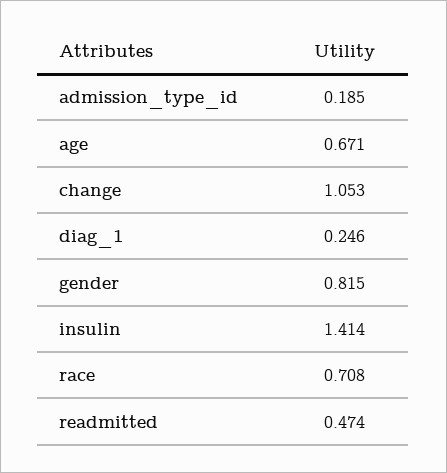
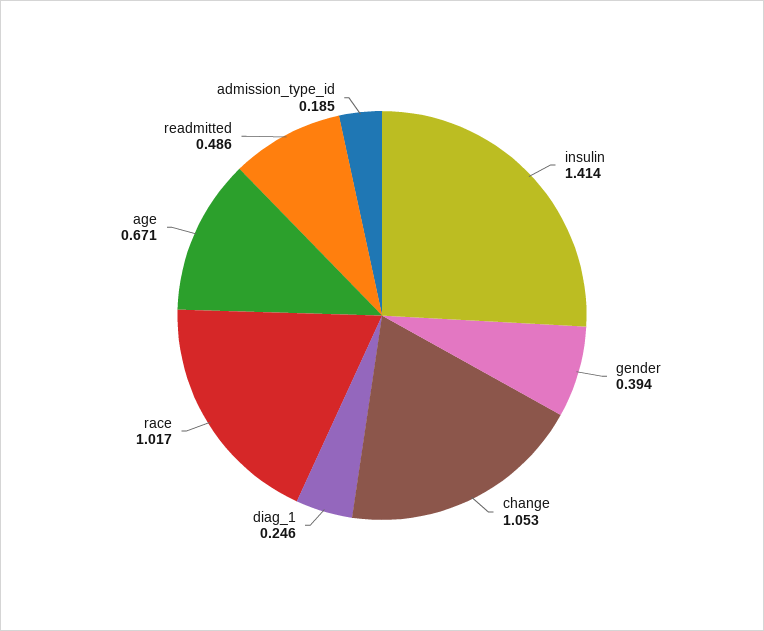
gender: 0.815 -> 0.394
race: 0.708 -> 1.017
readmitted: 0.474 -> 0.486

